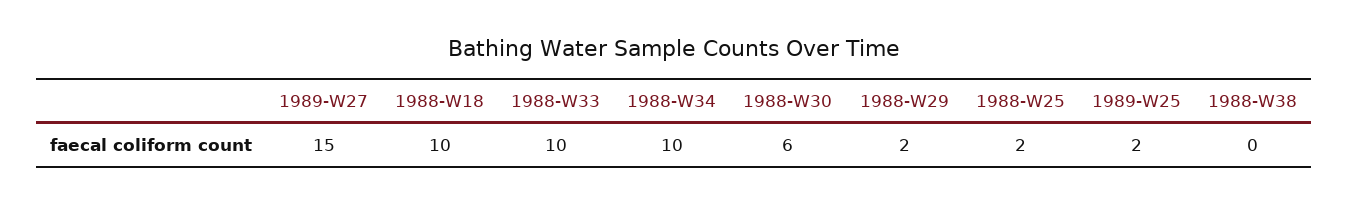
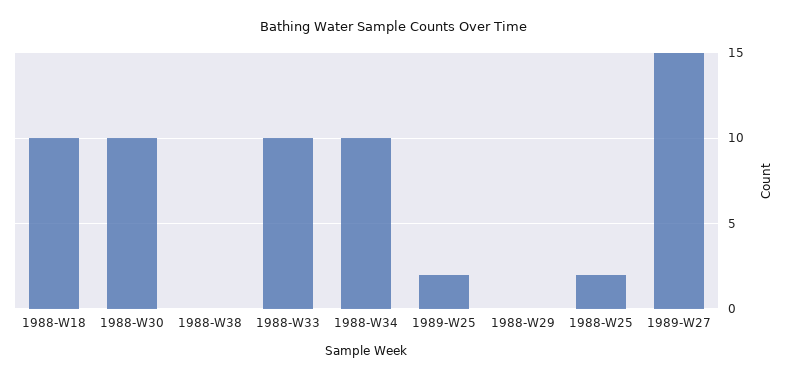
1988-W30: 6 -> 10
1988-W29: 2 -> 0

